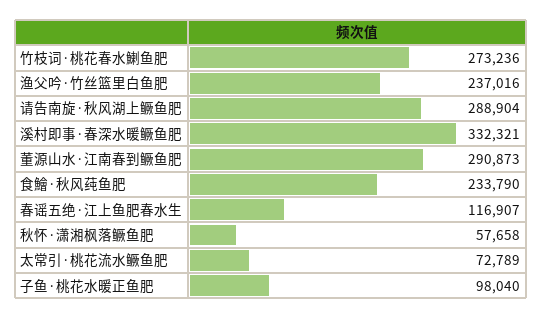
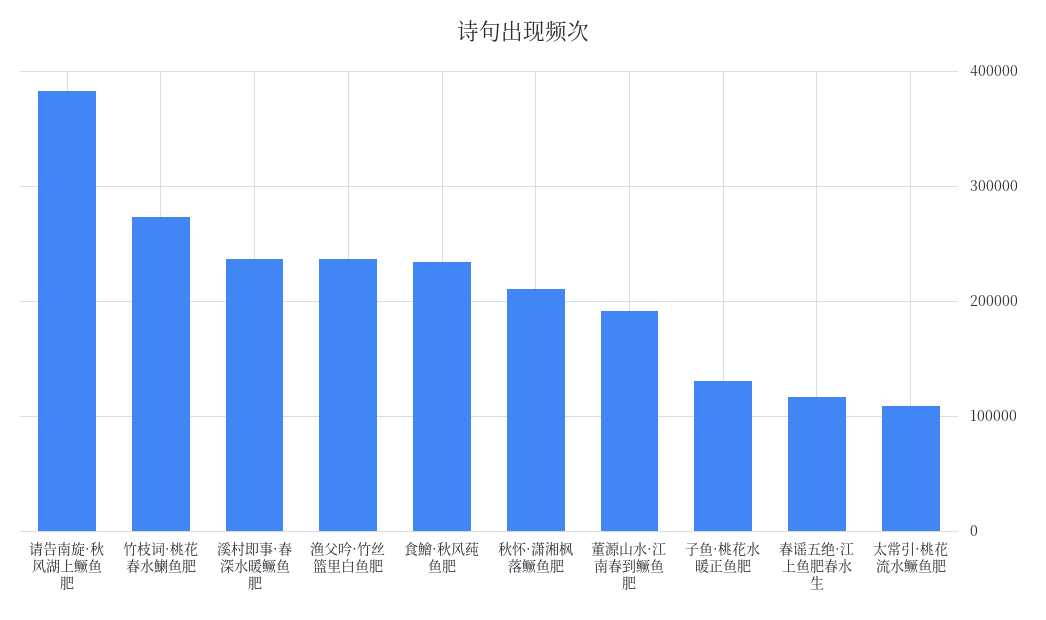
请告南旋·秋风湖上鳜鱼肥: 288904 -> 380000
溪村即事·春深水暖鳜鱼肥: 332321 -> 240000
董源山水·江南春到鳜鱼肥: 290873 -> 190000
秋怀·潇湘枫落鳜鱼肥: 57658 -> 210000
太常引·桃花流水鳜鱼肥: 72789 -> 110000
子鱼·桃花水暖正鱼肥: 98040 -> 130000

